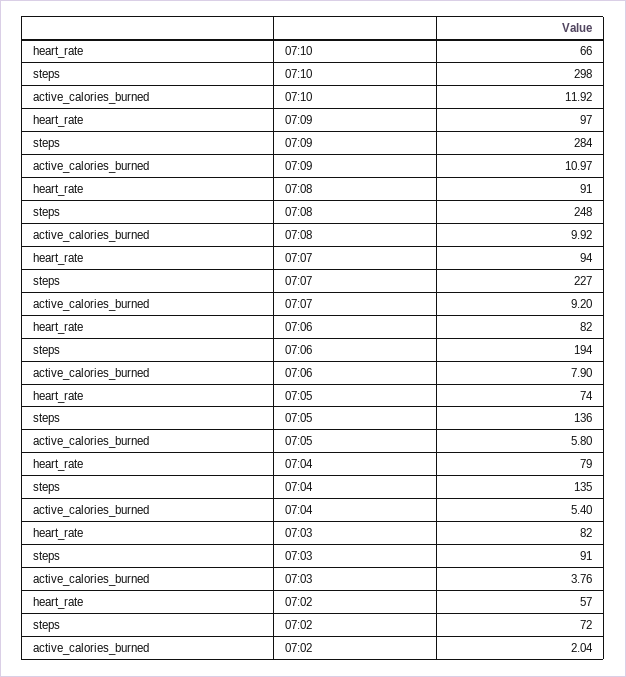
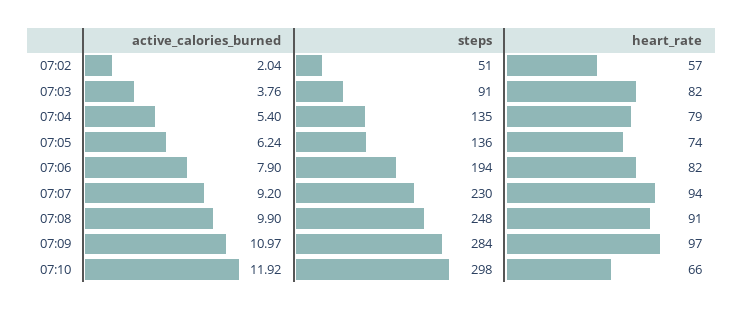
active_calories_burned, 07:08: 9.92 -> 9.9
steps, 07:07: 227 -> 230
active_calories_burned, 07:05: 5.8 -> 6.24
steps, 07:02: 72 -> 51

